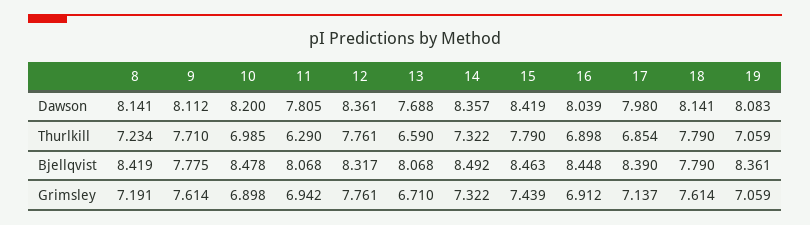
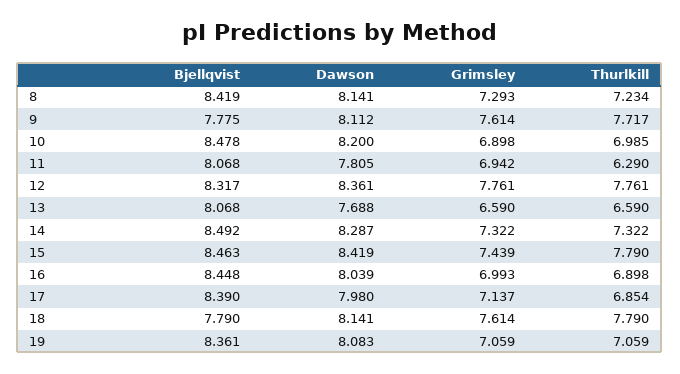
14, Dawson: 8.357 -> 8.287
9, Thurlkill: 7.71 -> 7.717
8, Grimsley: 7.191 -> 7.293
13, Grimsley: 6.71 -> 6.59
16, Grimsley: 6.912 -> 6.993

